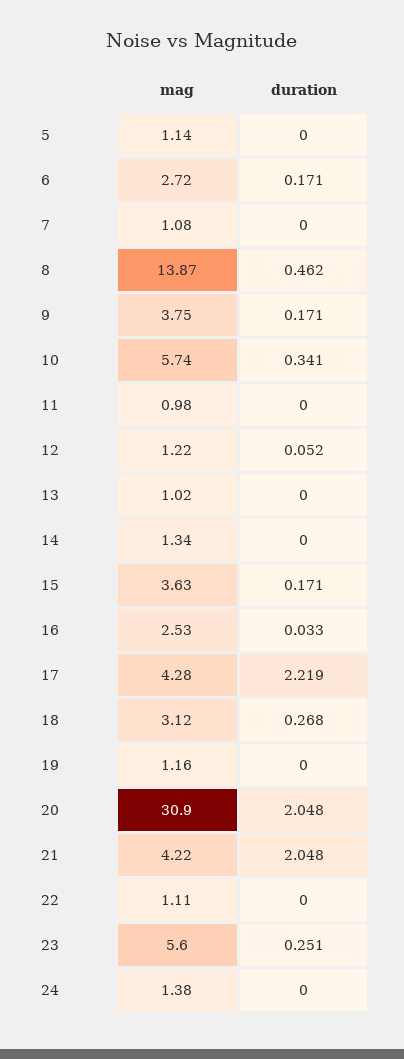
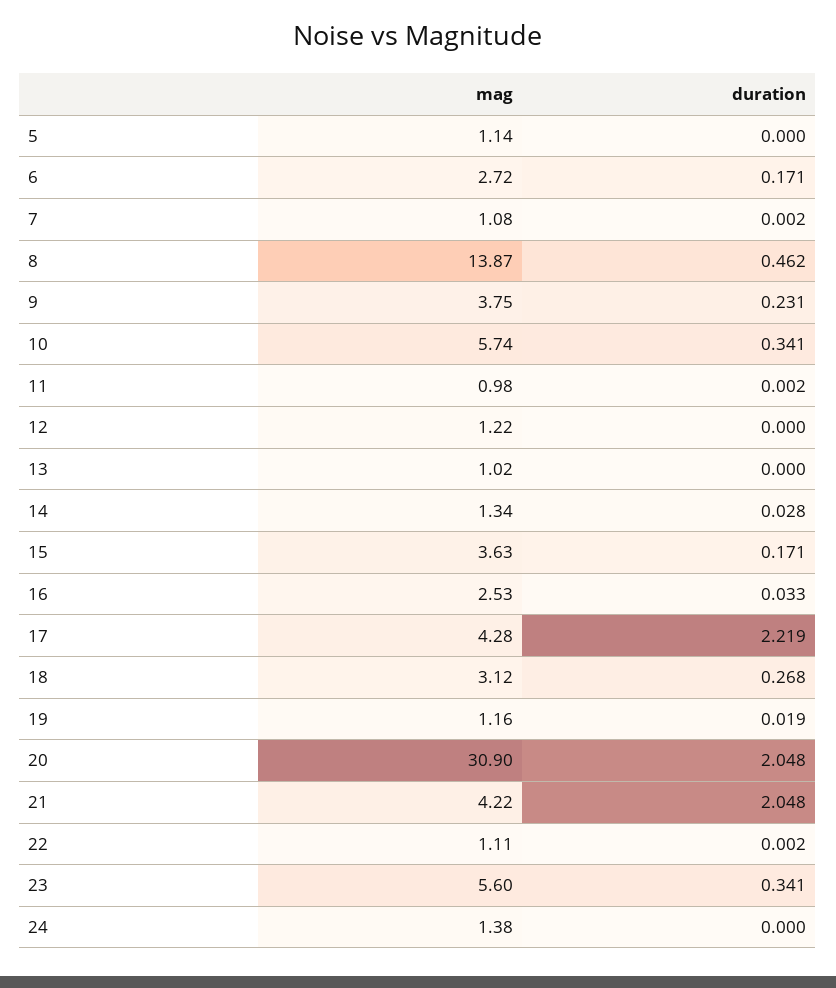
duration, 7: 0 -> 0.002
duration, 9: 0.171 -> 0.231
duration, 11: 0 -> 0.002
duration, 12: 0.052 -> 0
duration, 14: 0 -> 0.028
duration, 19: 0 -> 0.019
duration, 22: 0 -> 0.002
duration, 23: 0.251 -> 0.341

